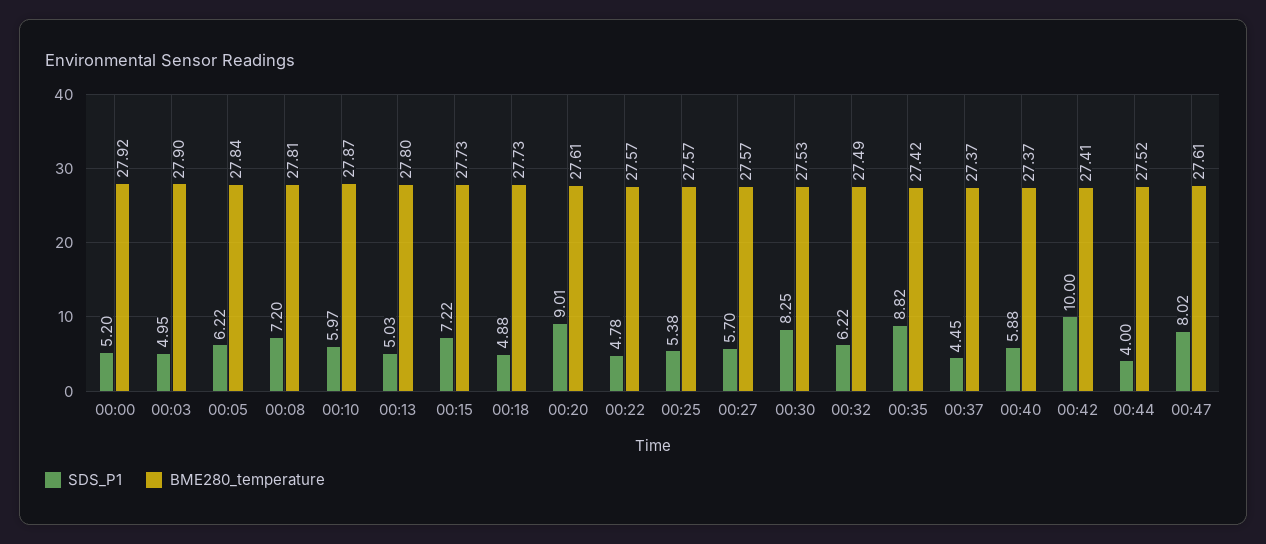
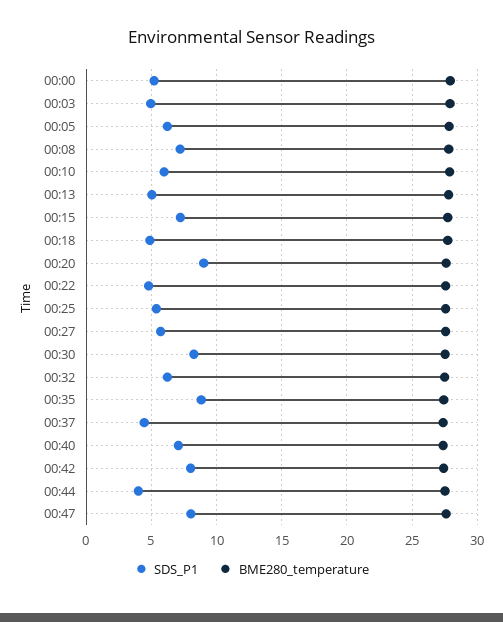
SDS_P1, 00:40: 5.88 -> 7
SDS_P1, 00:42: 10 -> 8

